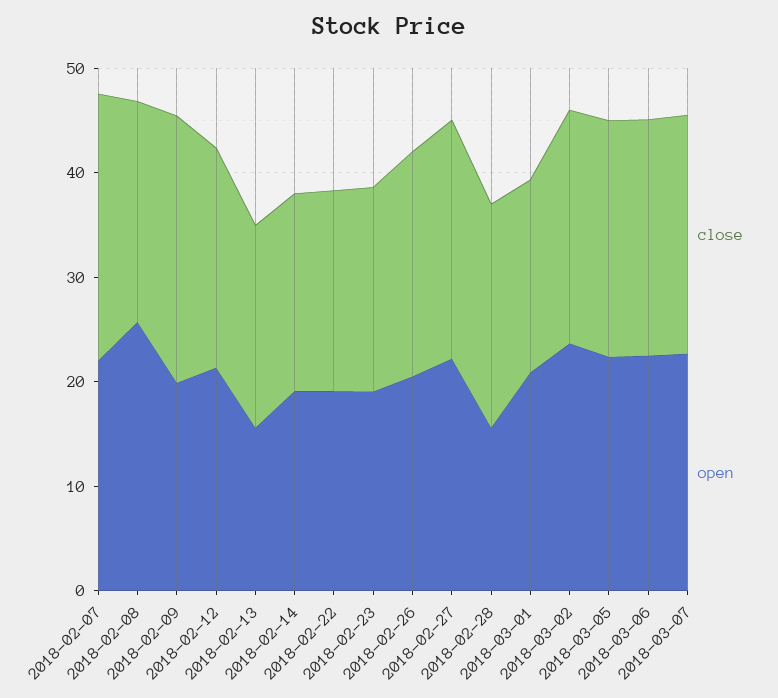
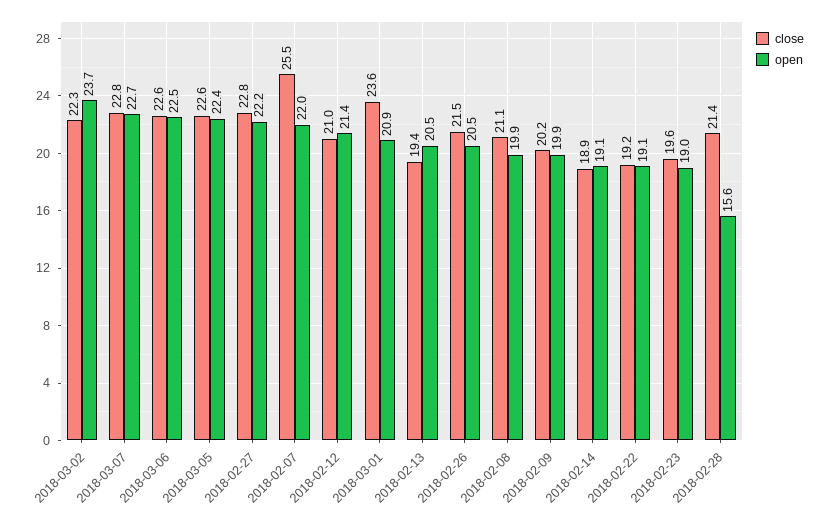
open, 2018-02-08: 26 -> 19.9
close, 2018-02-09: 26 -> 20.2
open, 2018-02-13: 16 -> 20.5
close, 2018-03-01: 18 -> 23.6

